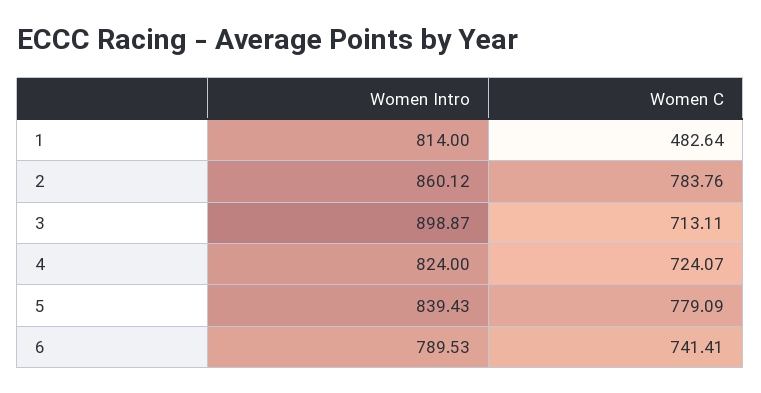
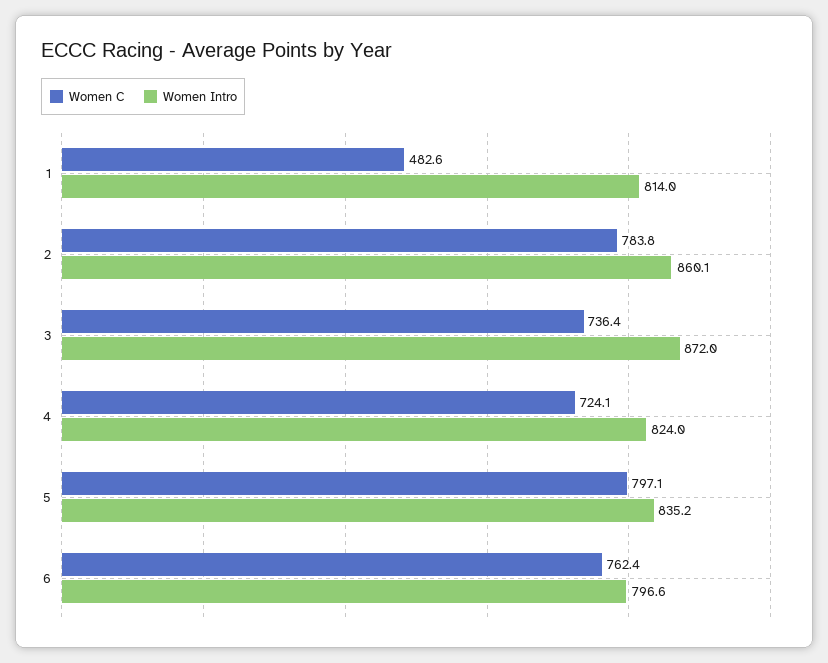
Women Intro, 3: 898.87 -> 872
Women C, 3: 713.11 -> 736.4
Women Intro, 5: 839.43 -> 835.2
Women C, 5: 779.09 -> 797.1
Women Intro, 6: 789.53 -> 796.6
Women C, 6: 741.41 -> 762.4

